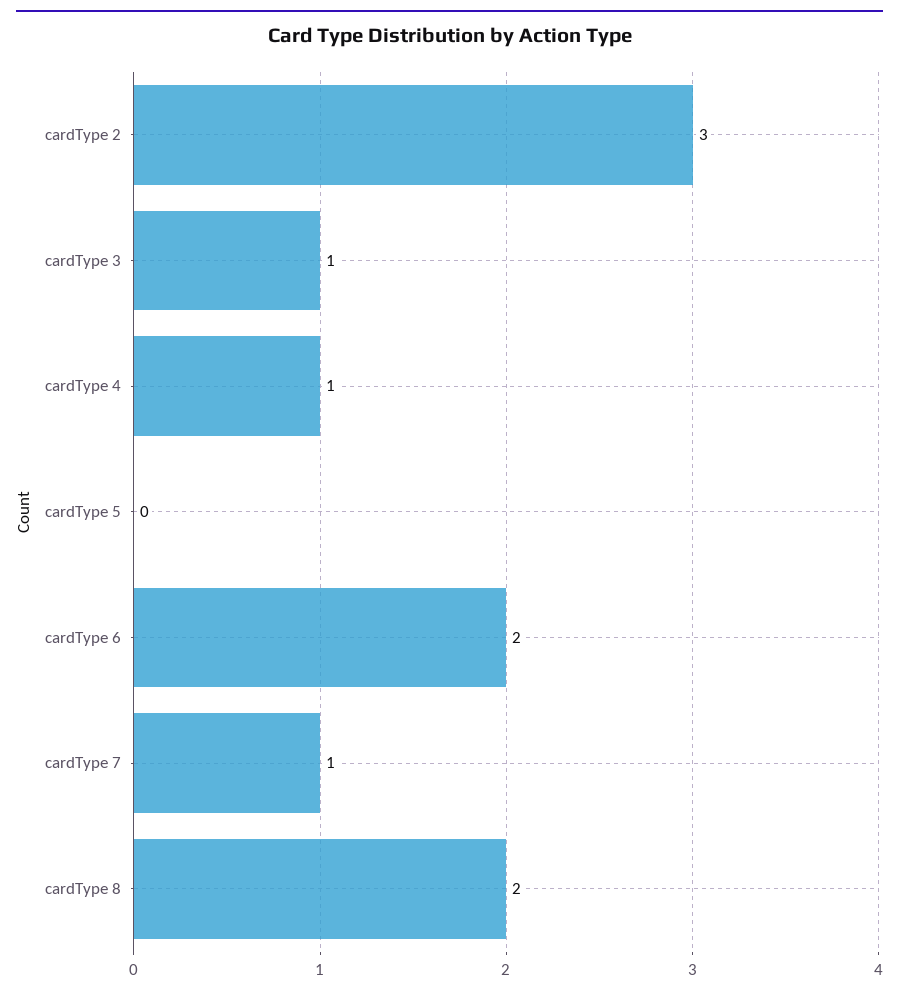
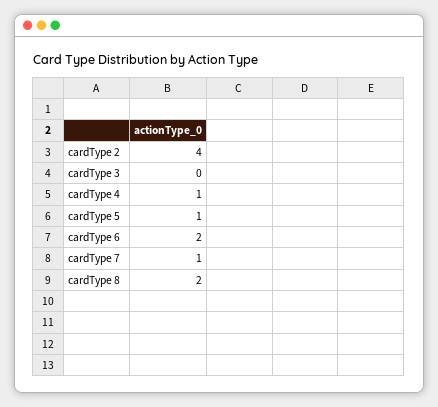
cardType 2: 3 -> 4
cardType 3: 1 -> 0
cardType 5: 0 -> 1

